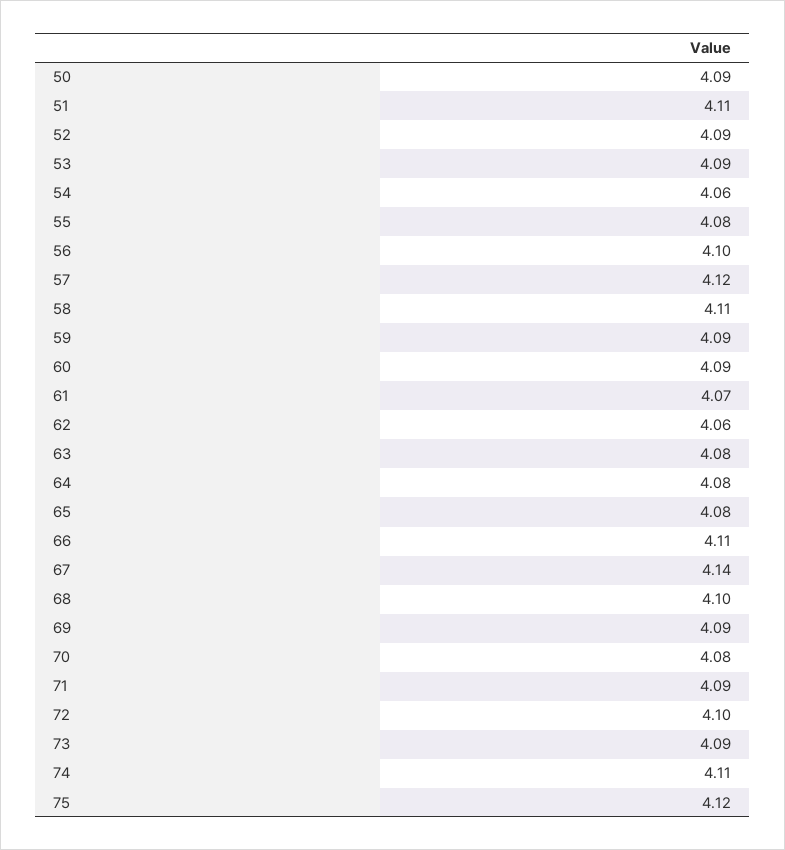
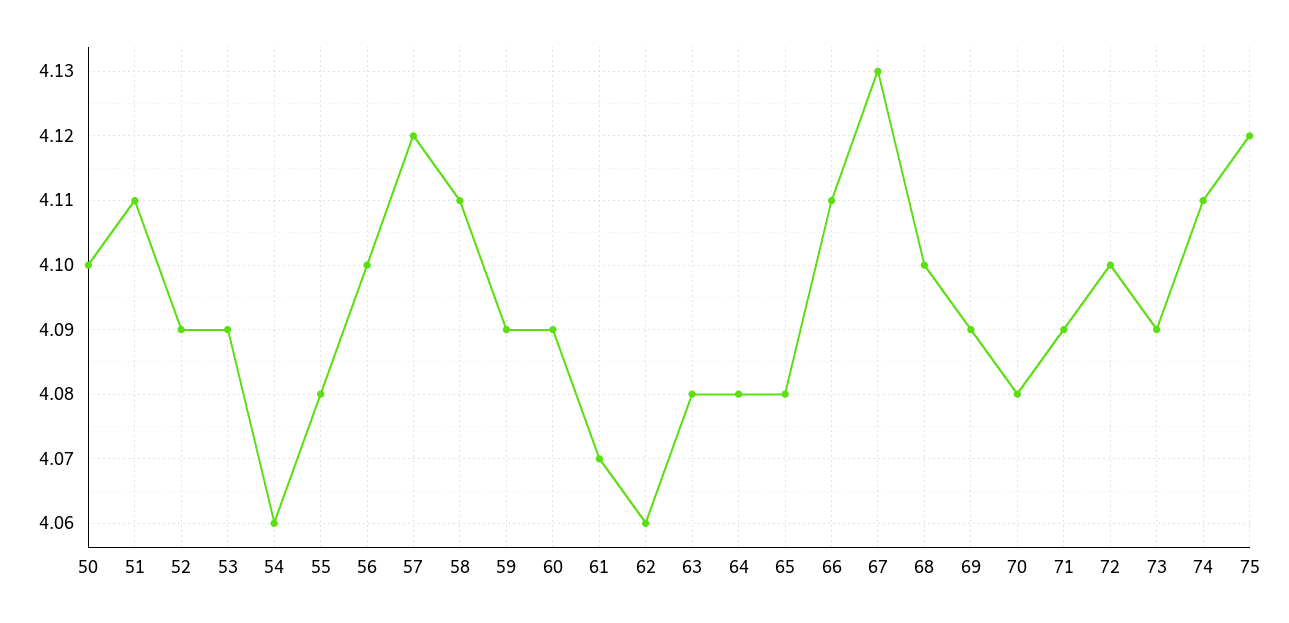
50: 4.09 -> 4.1
67: 4.14 -> 4.13

